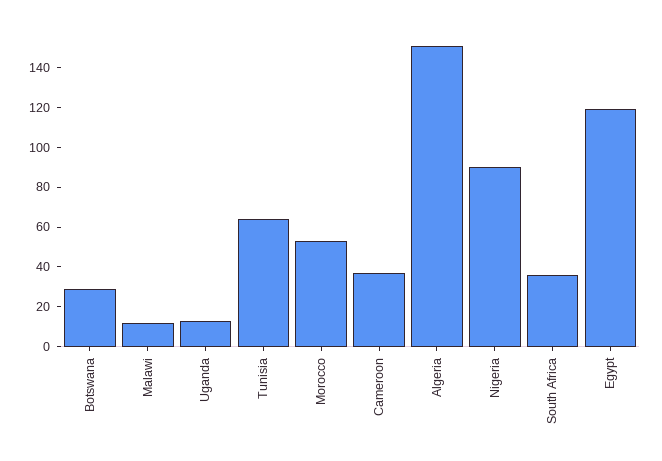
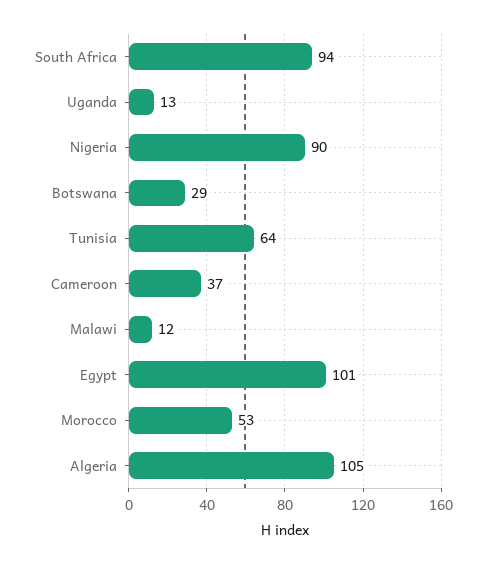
Algeria: 150 -> 105
South Africa: 35 -> 94
Egypt: 120 -> 101

